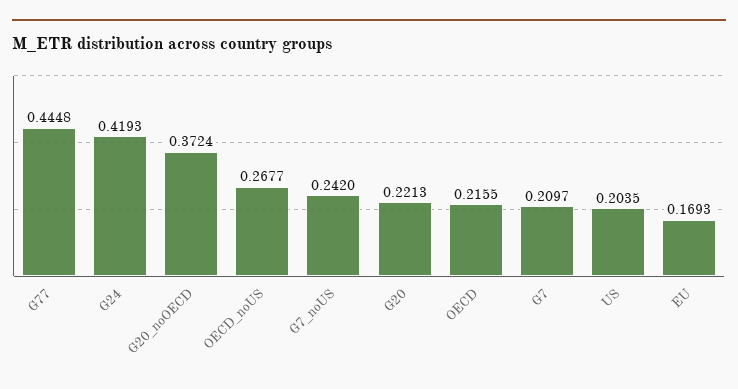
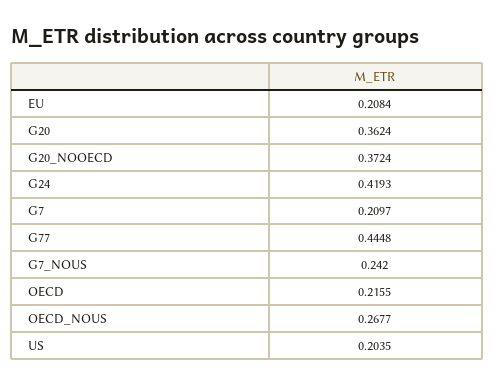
G20: 0.2213 -> 0.3624
EU: 0.1693 -> 0.2084

